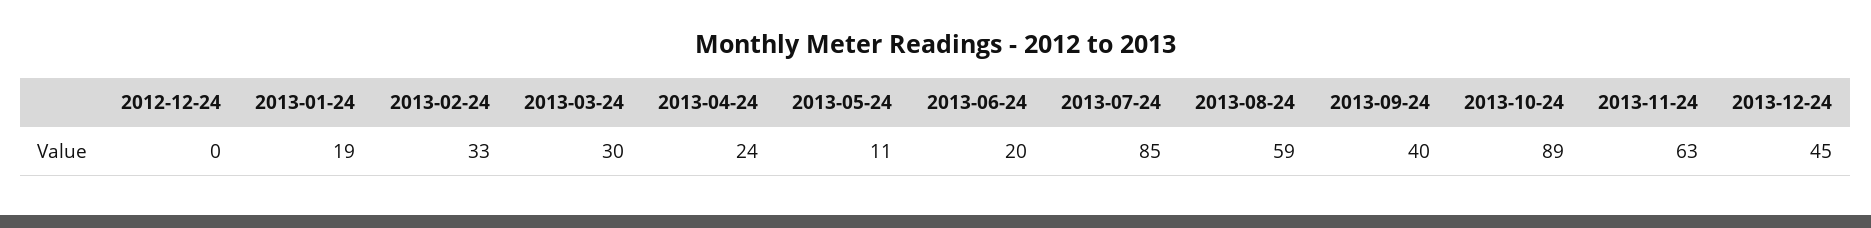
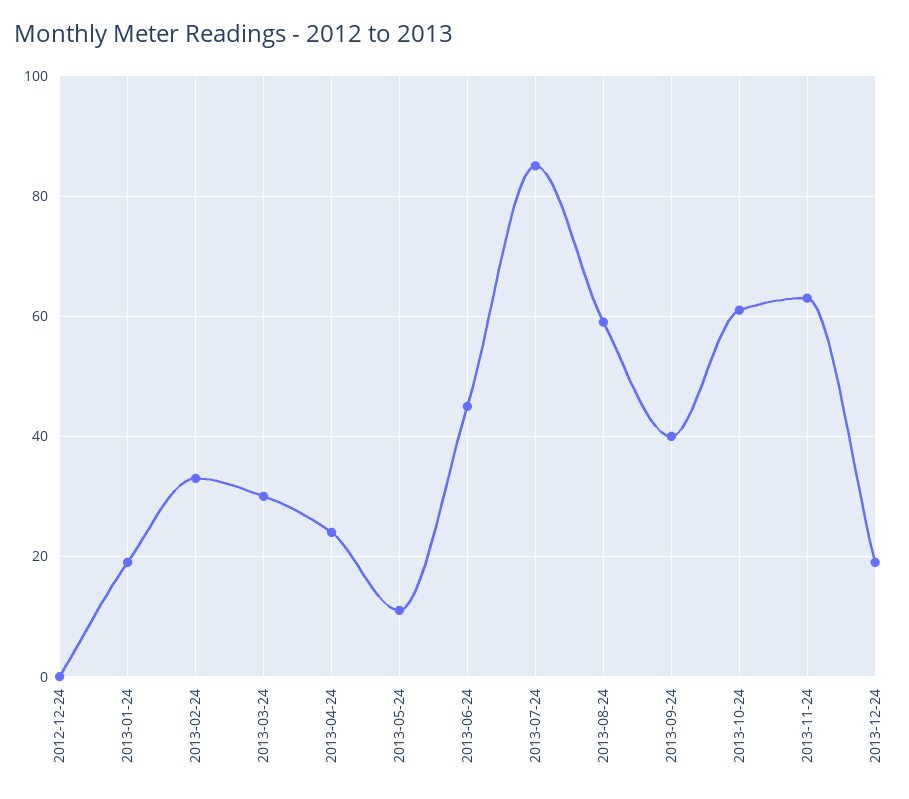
2013-06-24: 20 -> 45
2013-10-24: 89 -> 60
2013-12-24: 45 -> 20

